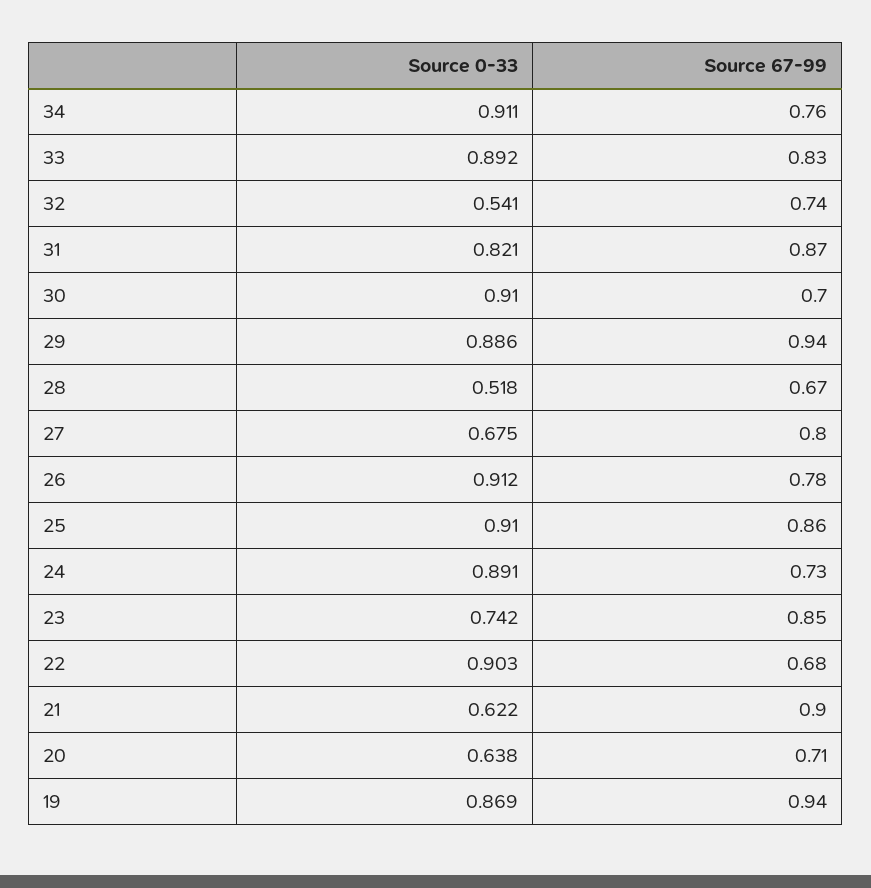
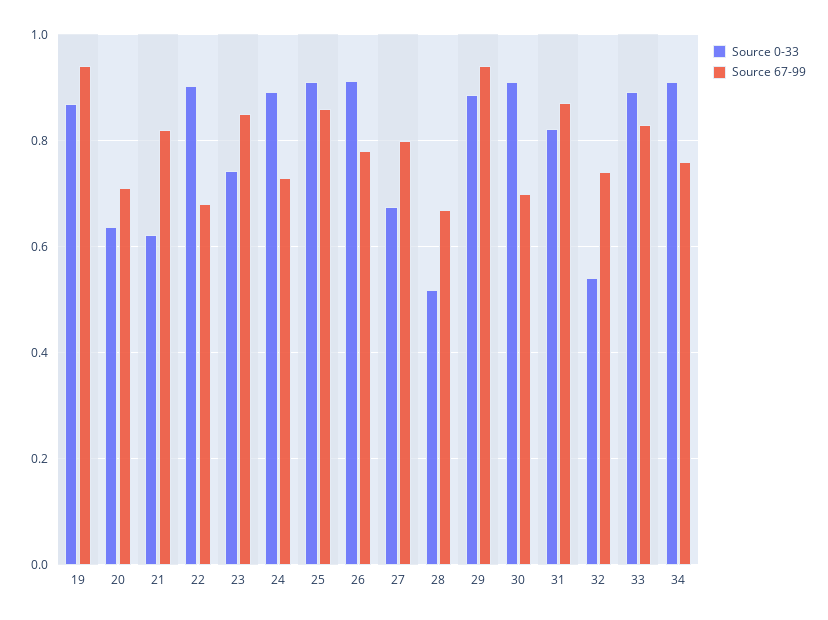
Source 67-99, 21: 0.9 -> 0.82

